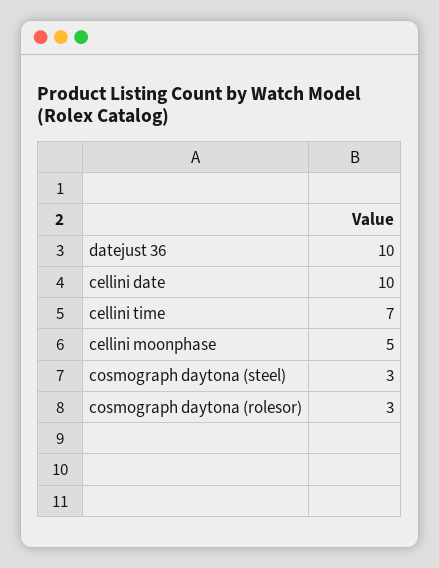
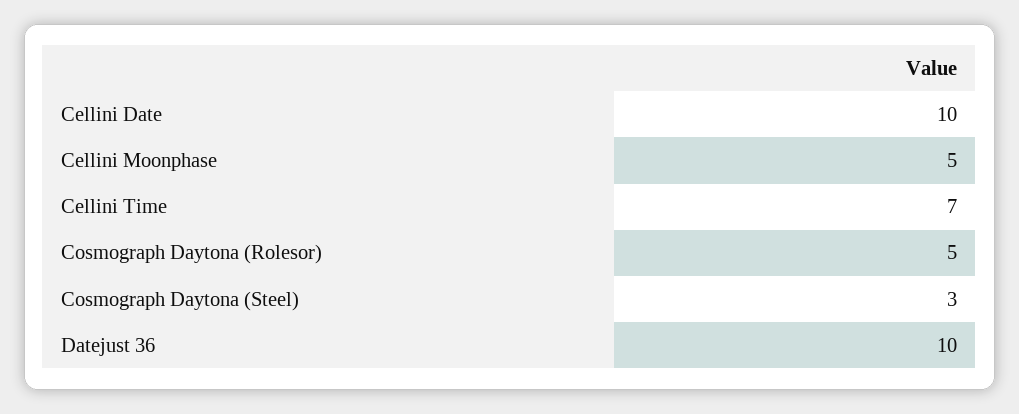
cosmograph daytona (rolesor): 3 -> 5

